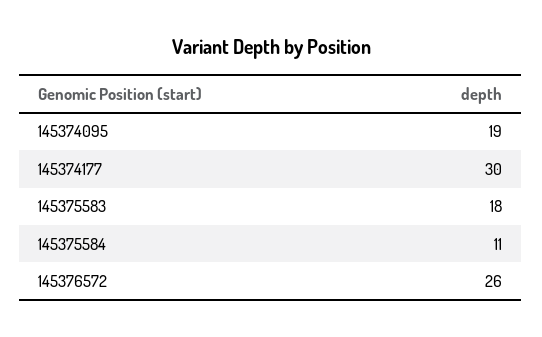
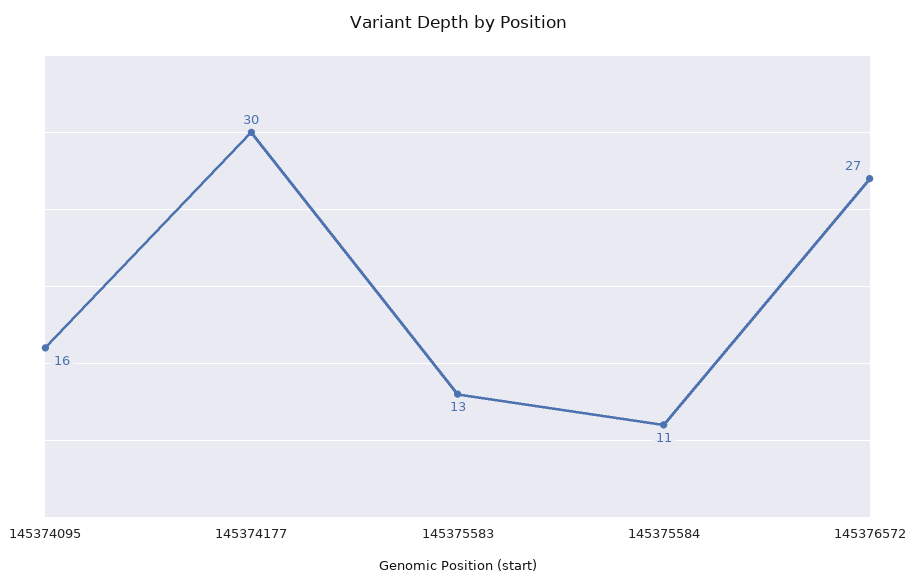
145374095: 19 -> 16
145375583: 18 -> 13
145376572: 26 -> 27

